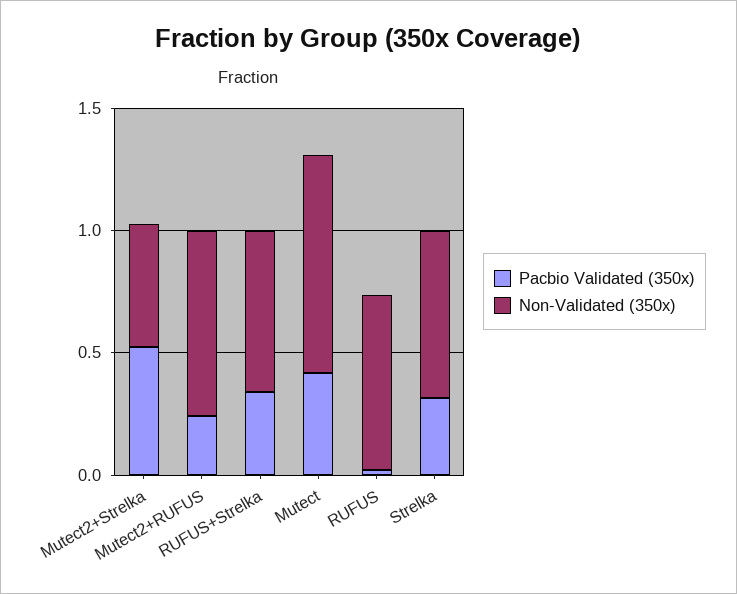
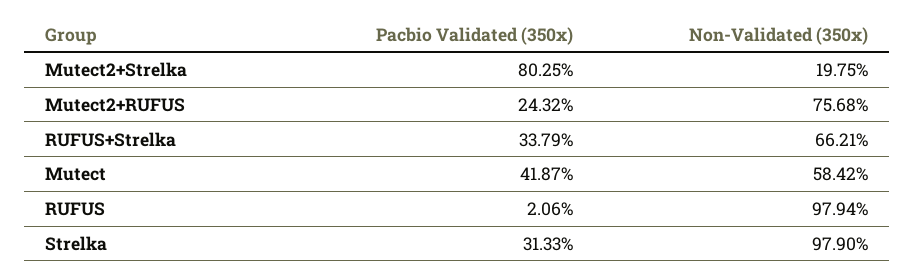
Pacbio Validated (350x), Mutect2+Strelka: 0.5 -> 0.8025
Non-Validated (350x), Mutect2+Strelka: 0.5 -> 0.1975
Non-Validated (350x), Mutect: 0.9 -> 0.5842
Non-Validated (350x), RUFUS: 0.7 -> 0.9794
Non-Validated (350x), Strelka: 0.7 -> 0.979

